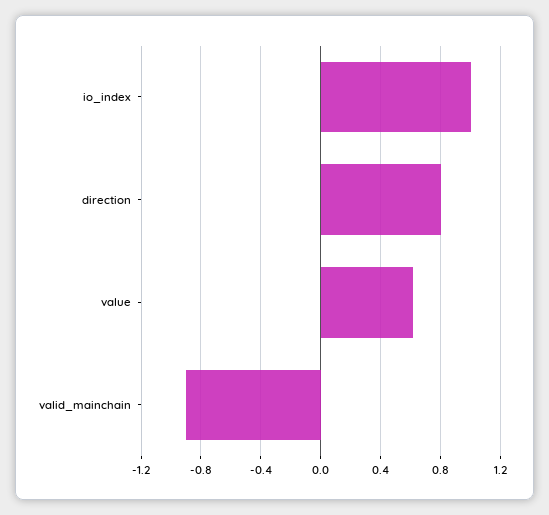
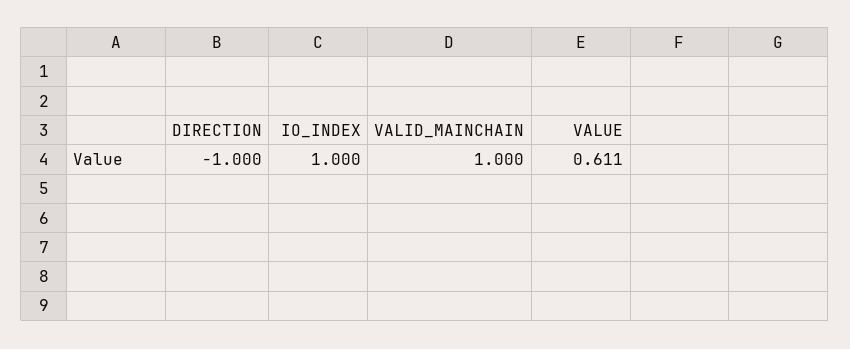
direction: 0.8 -> -1
valid_mainchain: -0.9 -> 1

